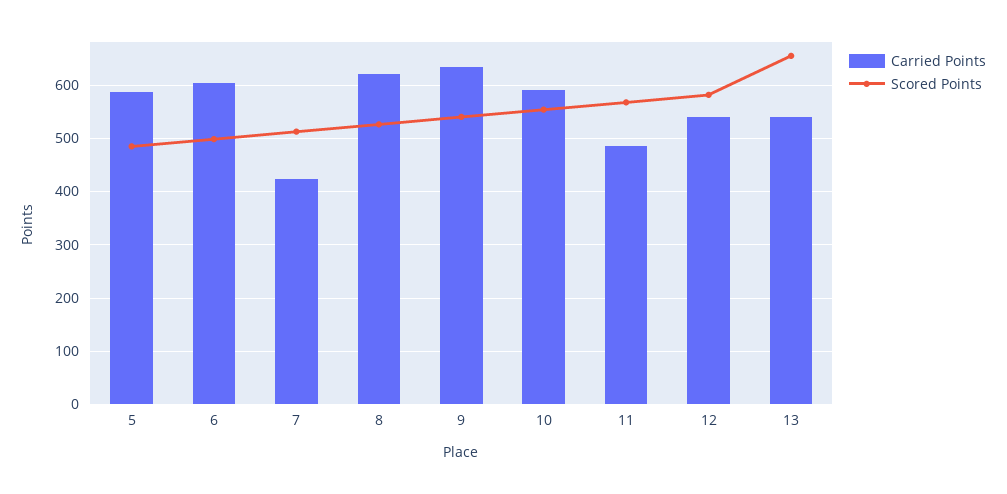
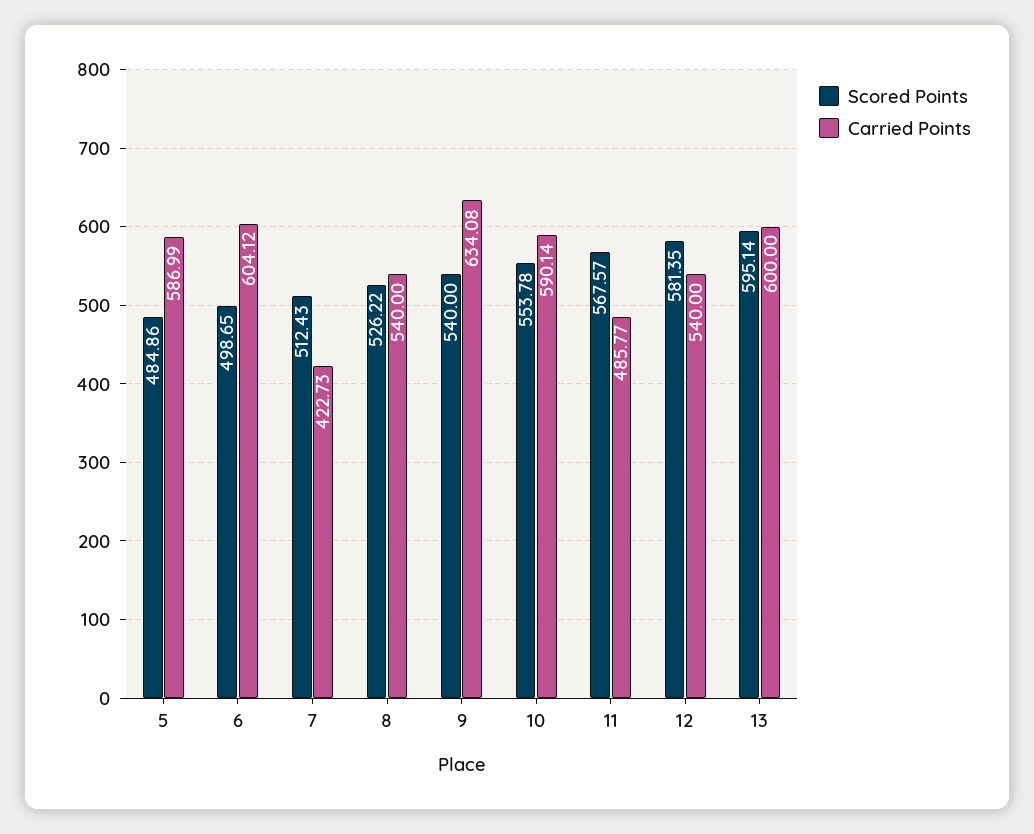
Carried Points, 8: 620 -> 540
Carried Points, 13: 540 -> 600
Scored Points, 13: 660 -> 595.14

